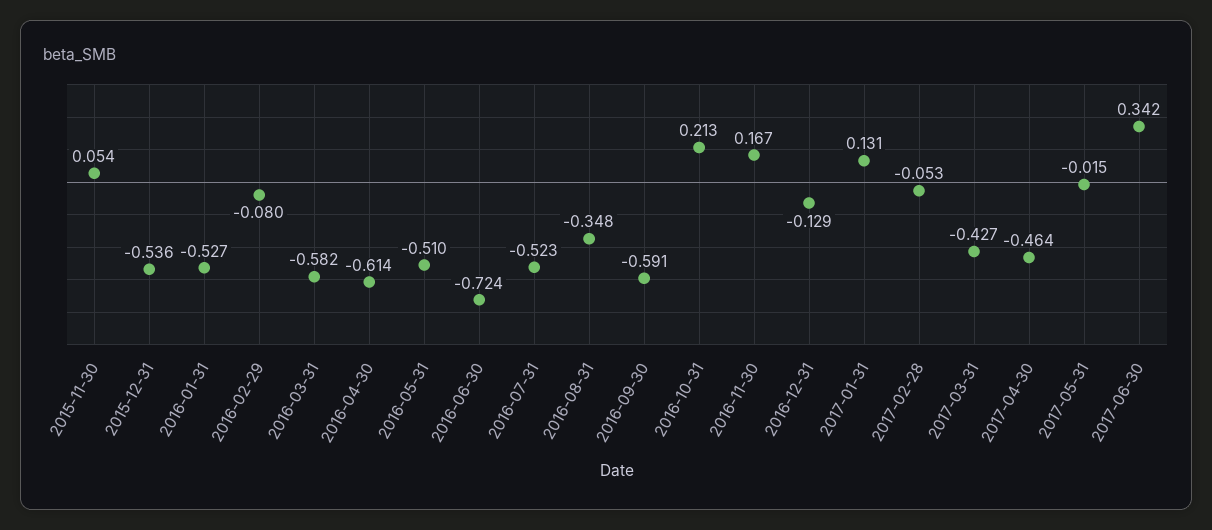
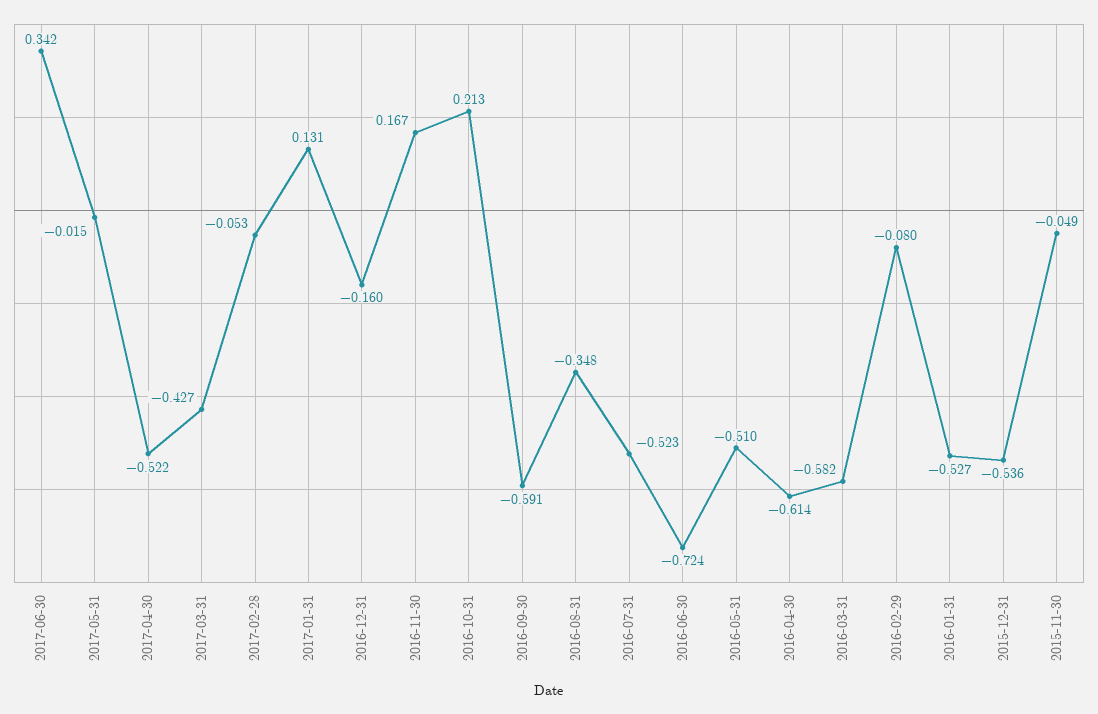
2015-11-30: 0.054 -> -0.049
2016-12-31: -0.129 -> -0.16
2017-04-30: -0.464 -> -0.522

